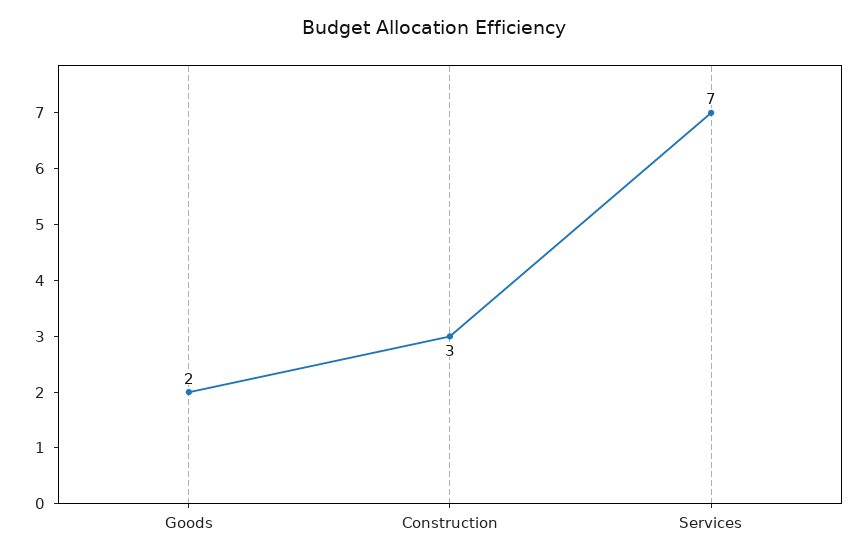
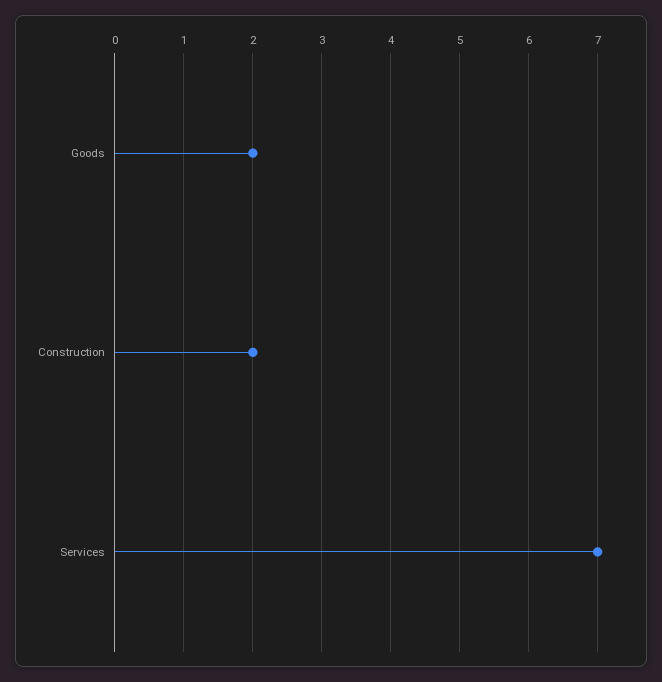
Construction: 3 -> 2

